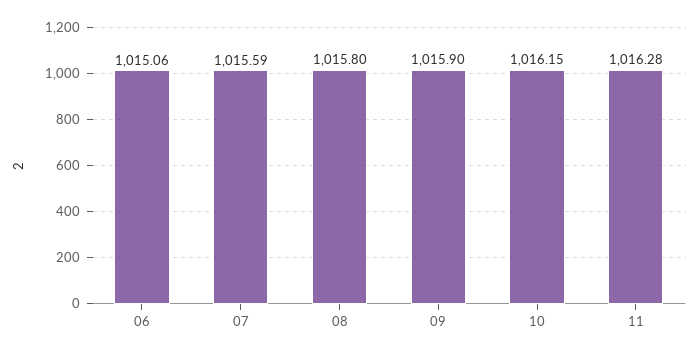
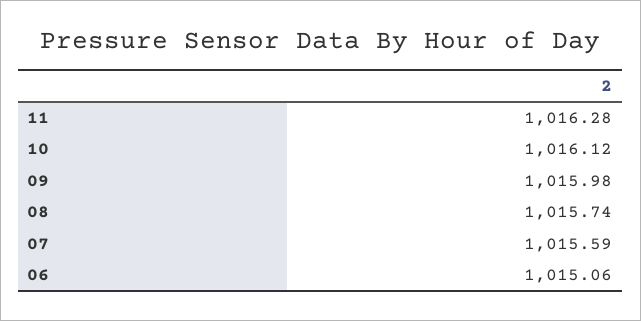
08: 1015.8 -> 1015.74
09: 1015.9 -> 1015.98
10: 1016.15 -> 1016.12

